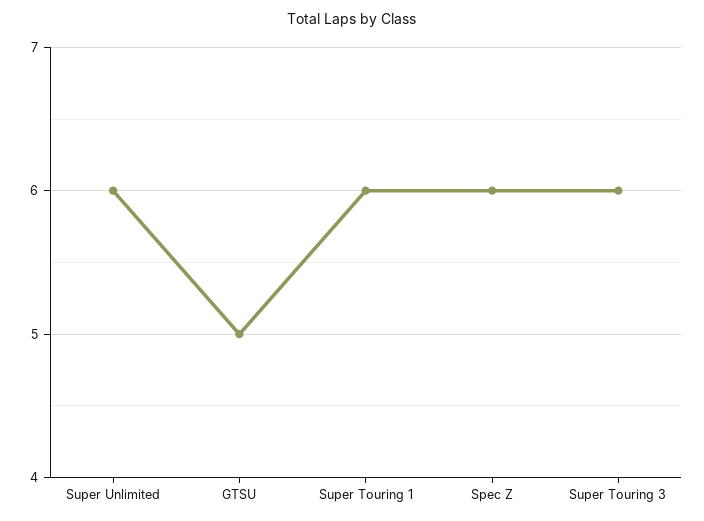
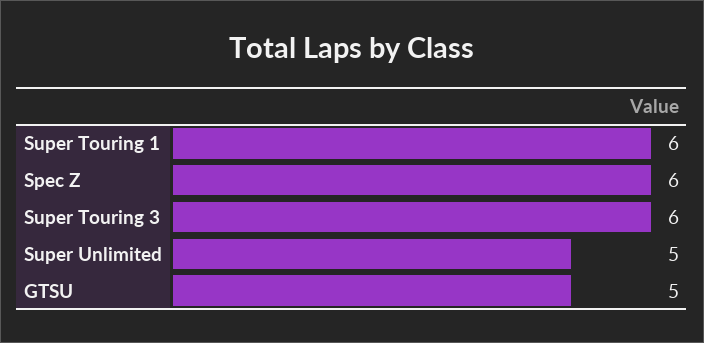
Super Unlimited: 6 -> 5

